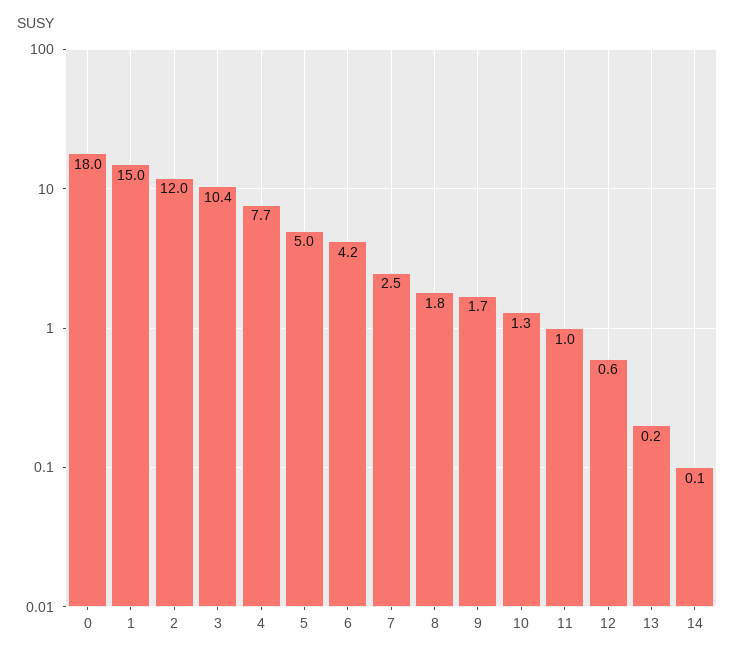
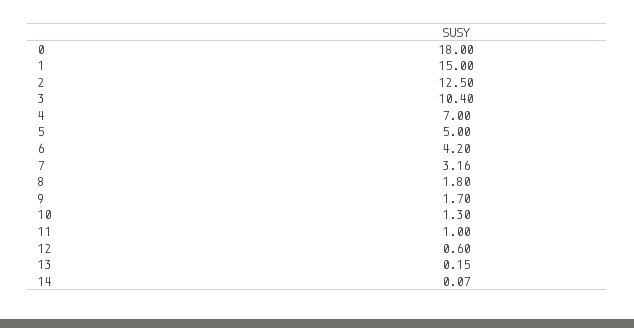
2: 12 -> 12.5
4: 7.7 -> 7
7: 2.5 -> 3.16

